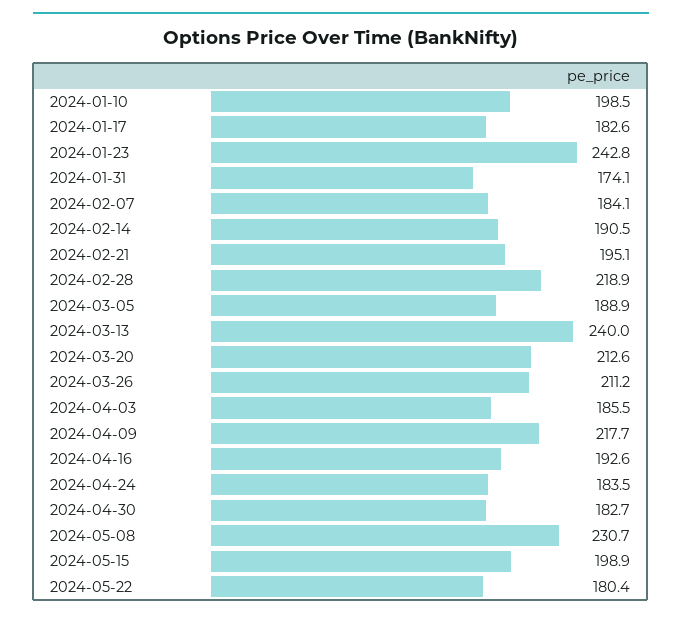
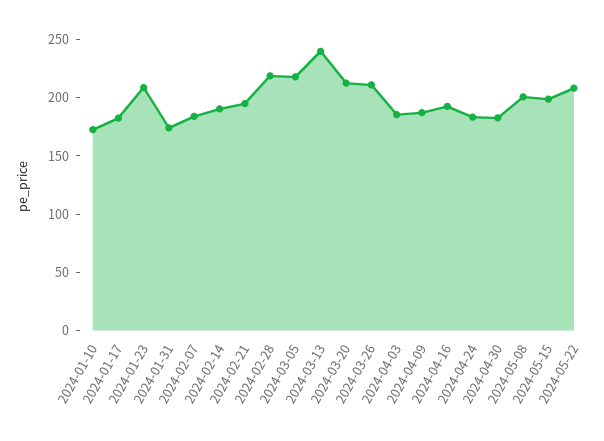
2024-01-10: 198.5 -> 170
2024-01-23: 242.8 -> 210
2024-03-05: 188.9 -> 220
2024-04-09: 217.7 -> 190
2024-05-08: 230.7 -> 200
2024-05-22: 180.4 -> 210

